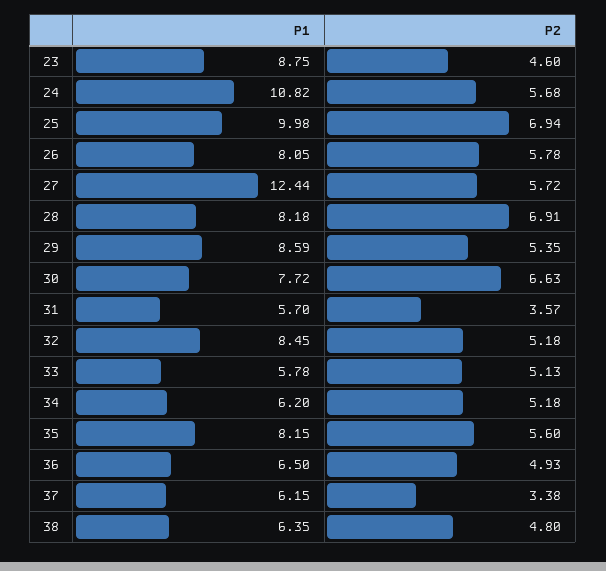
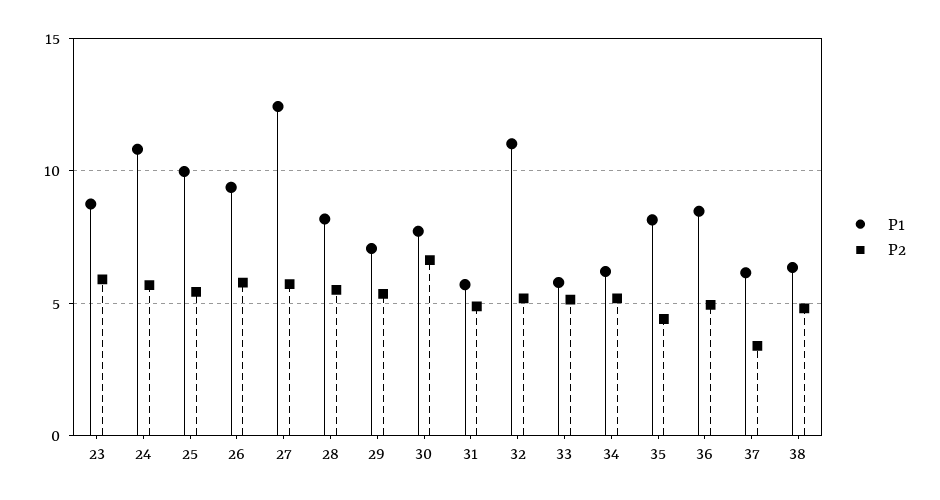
P2, 23: 4.6 -> 6
P2, 25: 6.94 -> 5.5
P1, 26: 8.05 -> 9.5
P2, 28: 6.91 -> 5.5
P1, 29: 8.59 -> 7
P2, 31: 3.57 -> 5
P1, 32: 8.45 -> 11
P2, 35: 5.6 -> 4.5
P1, 36: 6.5 -> 8.5

